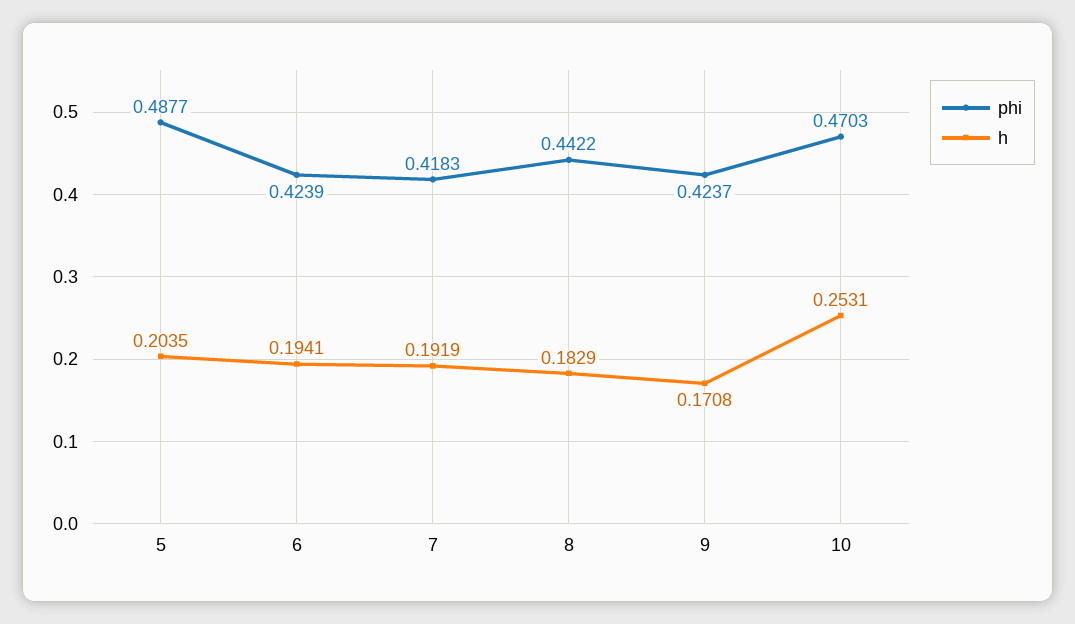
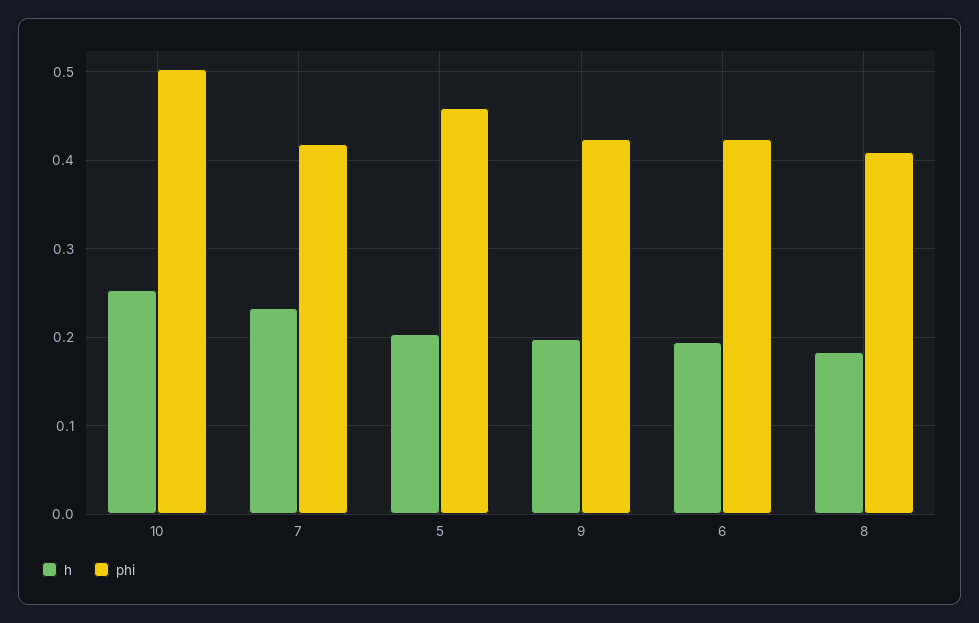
phi, 5: 0.4877 -> 0.46
h, 7: 0.1919 -> 0.23
phi, 8: 0.4422 -> 0.41
h, 9: 0.1708 -> 0.2
phi, 10: 0.4703 -> 0.5

